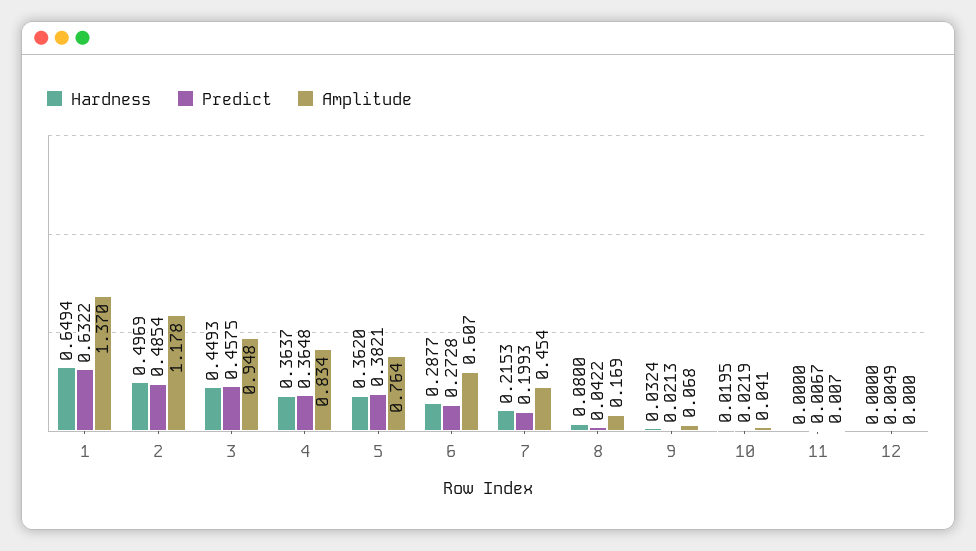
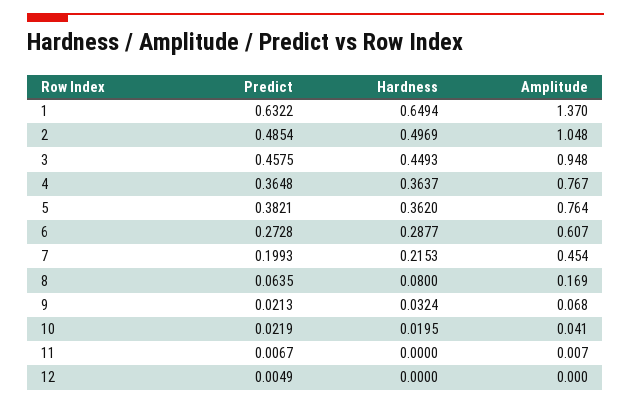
Amplitude, 2: 1.178 -> 1.048
Amplitude, 4: 0.834 -> 0.767
Predict, 8: 0.0422 -> 0.0635

